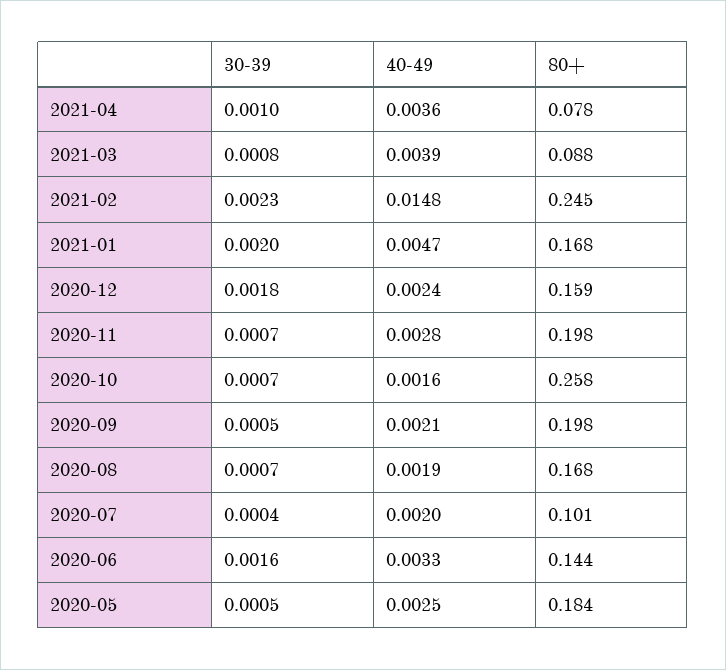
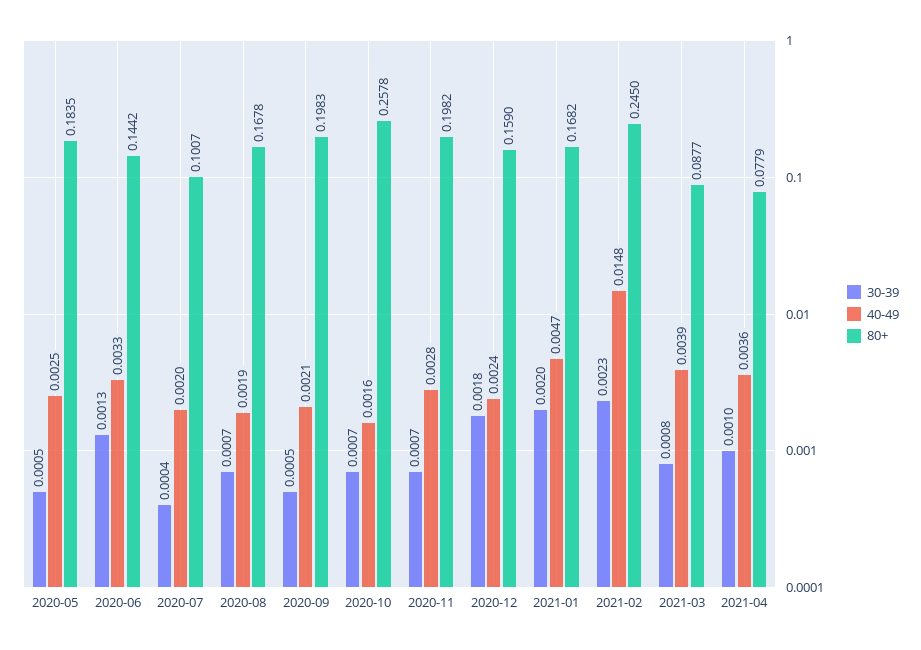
30-39, 2020-06: 0.0016 -> 0.0013

